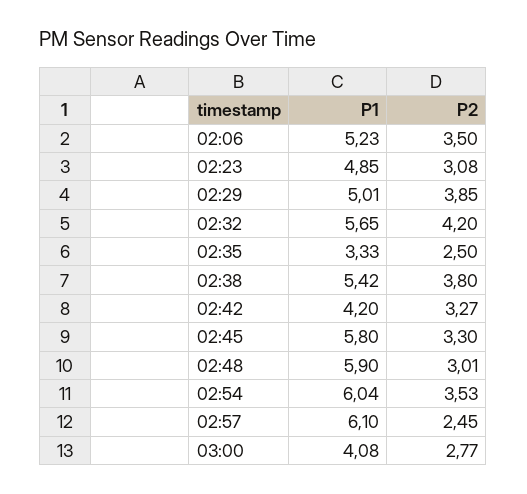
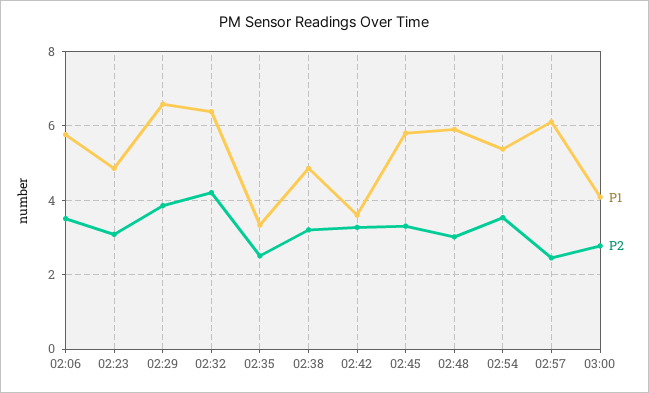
P1, 02:06: 5.23 -> 5.8
P1, 02:29: 5.01 -> 6.6
P1, 02:32: 5.65 -> 6.4
P1, 02:38: 5.42 -> 4.8
P2, 02:38: 3.8 -> 3.2
P1, 02:42: 4.2 -> 3.6
P1, 02:54: 6.04 -> 5.4

